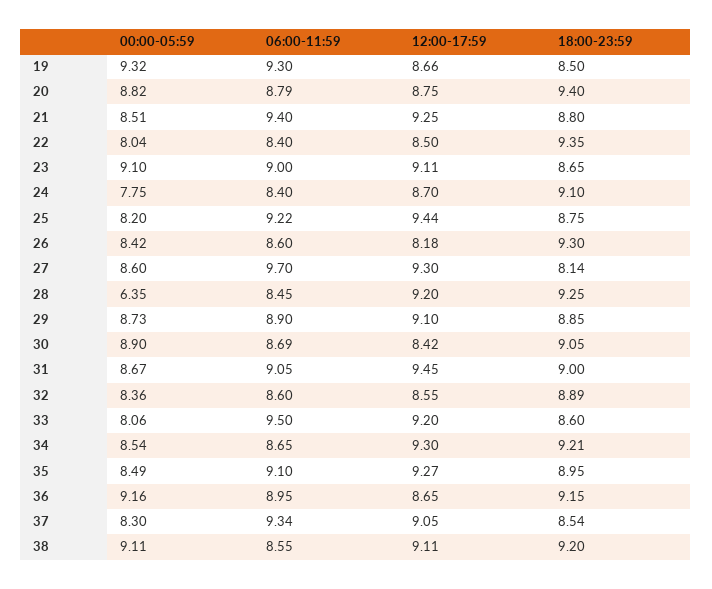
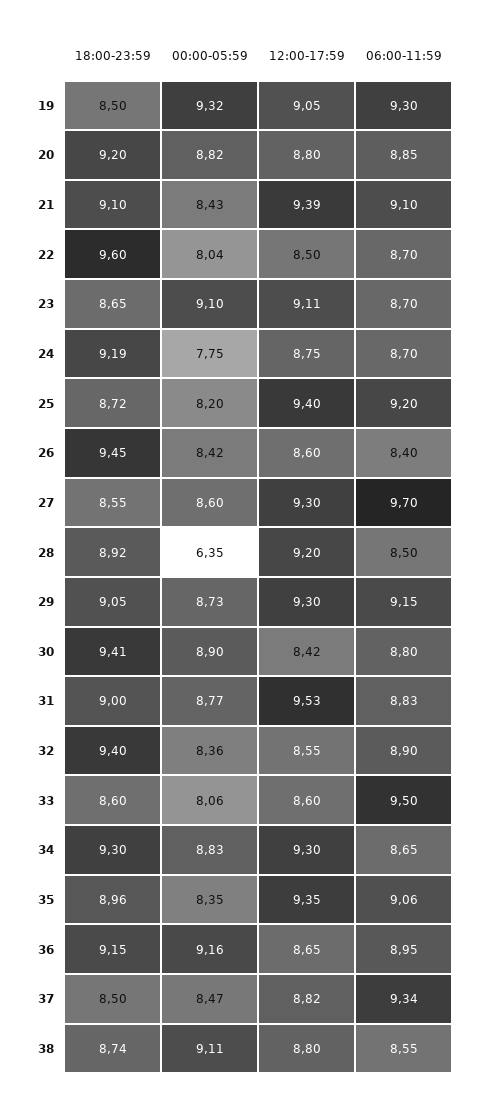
12:00-17:59, 19: 8.66 -> 9.05
06:00-11:59, 20: 8.79 -> 8.85
12:00-17:59, 20: 8.75 -> 8.8
18:00-23:59, 20: 9.4 -> 9.2
00:00-05:59, 21: 8.51 -> 8.43
06:00-11:59, 21: 9.4 -> 9.1
12:00-17:59, 21: 9.25 -> 9.39
18:00-23:59, 21: 8.8 -> 9.1
06:00-11:59, 22: 8.4 -> 8.7
18:00-23:59, 22: 9.35 -> 9.6
06:00-11:59, 23: 9 -> 8.7
06:00-11:59, 24: 8.4 -> 8.7
12:00-17:59, 24: 8.7 -> 8.75
18:00-23:59, 24: 9.1 -> 9.19
06:00-11:59, 25: 9.22 -> 9.2
12:00-17:59, 25: 9.44 -> 9.4
18:00-23:59, 25: 8.75 -> 8.72
06:00-11:59, 26: 8.6 -> 8.4
12:00-17:59, 26: 8.18 -> 8.6
18:00-23:59, 26: 9.3 -> 9.45
18:00-23:59, 27: 8.14 -> 8.55
06:00-11:59, 28: 8.45 -> 8.5
18:00-23:59, 28: 9.25 -> 8.92
06:00-11:59, 29: 8.9 -> 9.15
12:00-17:59, 29: 9.1 -> 9.3
18:00-23:59, 29: 8.85 -> 9.05
06:00-11:59, 30: 8.69 -> 8.8
18:00-23:59, 30: 9.05 -> 9.41
00:00-05:59, 31: 8.67 -> 8.77
06:00-11:59, 31: 9.05 -> 8.83
12:00-17:59, 31: 9.45 -> 9.53
06:00-11:59, 32: 8.6 -> 8.9
18:00-23:59, 32: 8.89 -> 9.4
12:00-17:59, 33: 9.2 -> 8.6
00:00-05:59, 34: 8.54 -> 8.83
18:00-23:59, 34: 9.21 -> 9.3
00:00-05:59, 35: 8.49 -> 8.35
06:00-11:59, 35: 9.1 -> 9.06
12:00-17:59, 35: 9.27 -> 9.35
18:00-23:59, 35: 8.95 -> 8.96
00:00-05:59, 37: 8.3 -> 8.47
12:00-17:59, 37: 9.05 -> 8.82
18:00-23:59, 37: 8.54 -> 8.5
12:00-17:59, 38: 9.11 -> 8.8
18:00-23:59, 38: 9.2 -> 8.74

